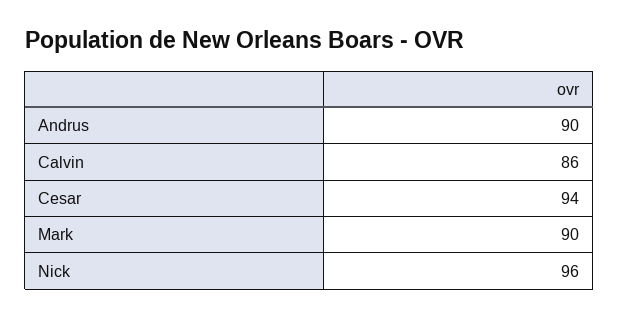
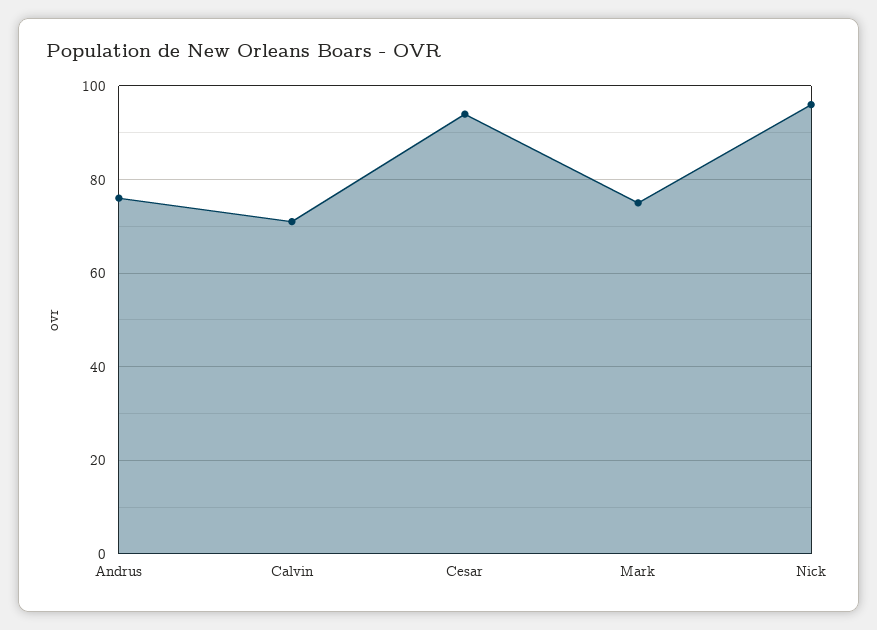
Andrus: 90 -> 75
Calvin: 86 -> 70
Mark: 90 -> 75

